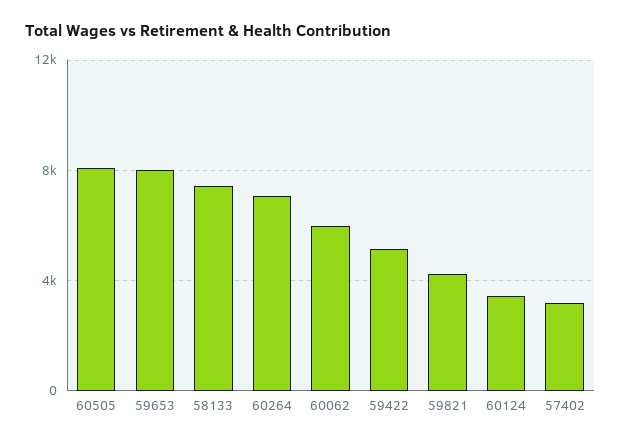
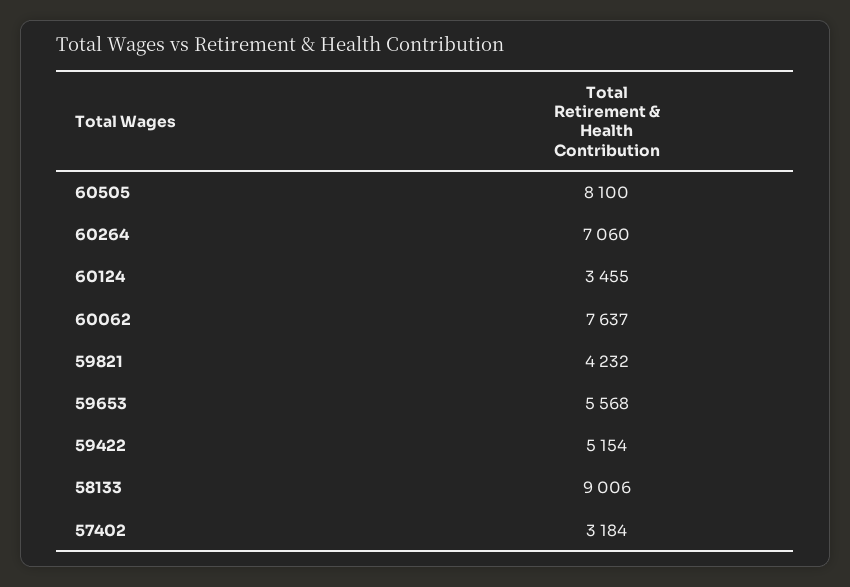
59653: 8000 -> 5568
58133: 7500 -> 9006
60062: 6000 -> 7637

